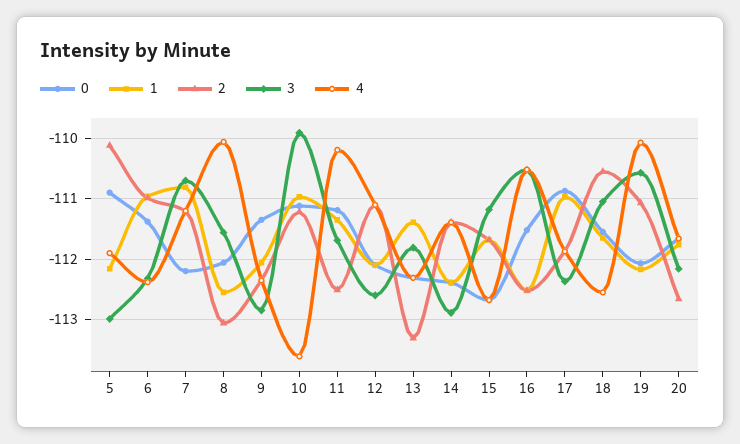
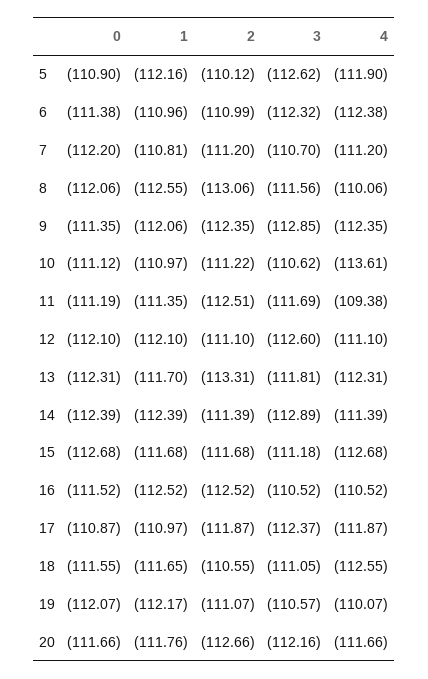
3, 5: -113 -> -112.62
3, 10: -109.9 -> -110.62
4, 11: -110.2 -> -109.38
1, 13: -111.4 -> -111.7

